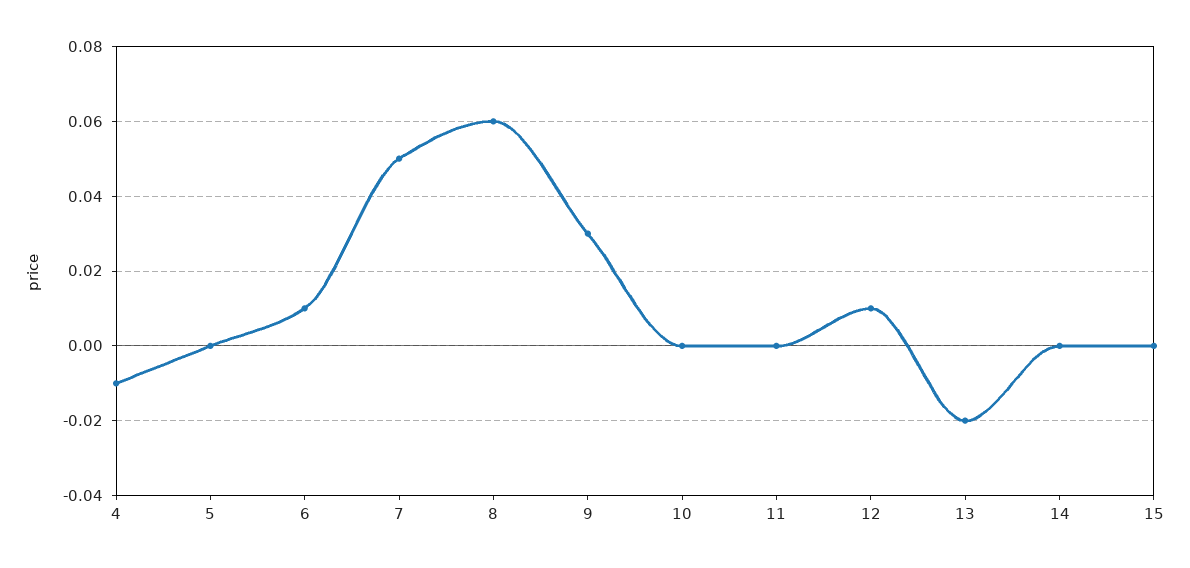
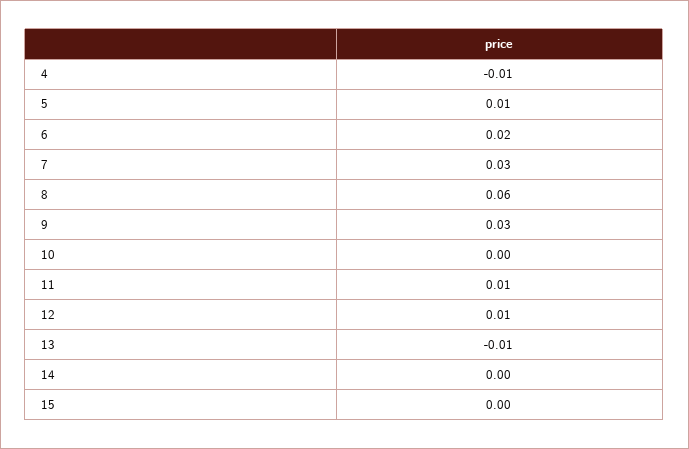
5: 0 -> 0.01
6: 0.01 -> 0.02
7: 0.05 -> 0.03
11: 0 -> 0.01
13: -0.02 -> -0.01

